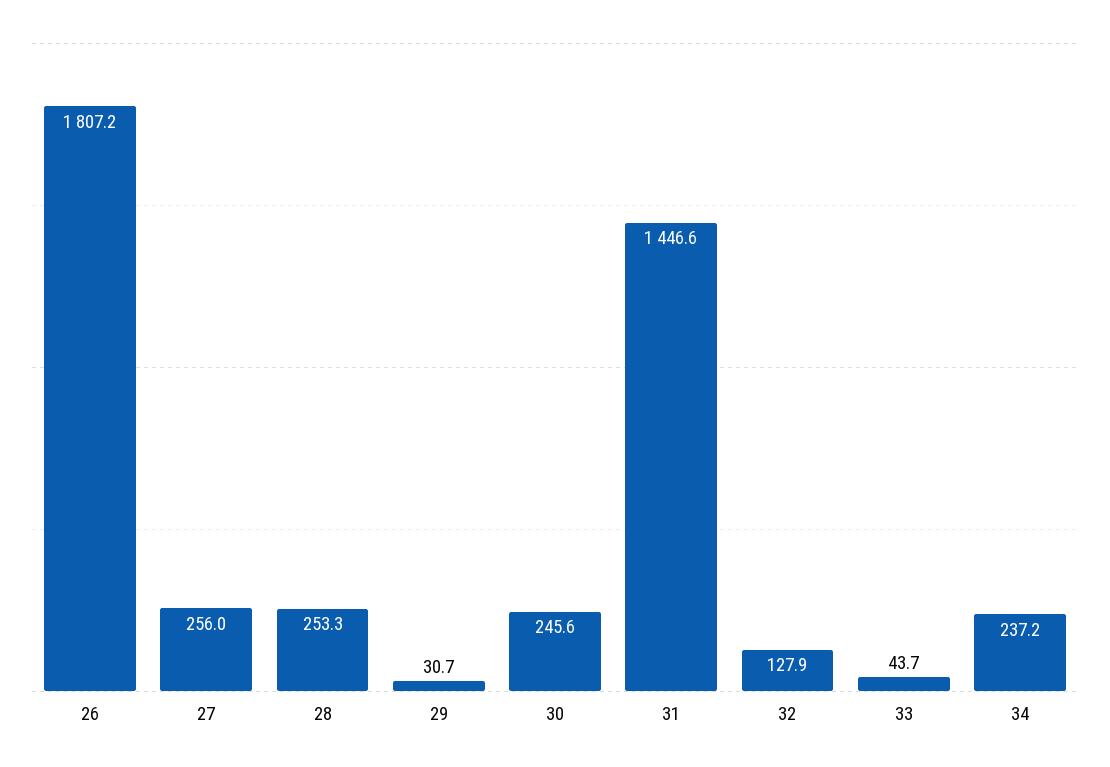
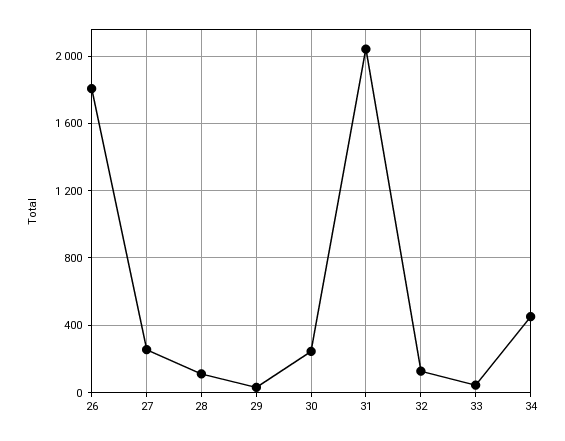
28: 253.3 -> 100
31: 1446.6 -> 2050
34: 237.2 -> 450

